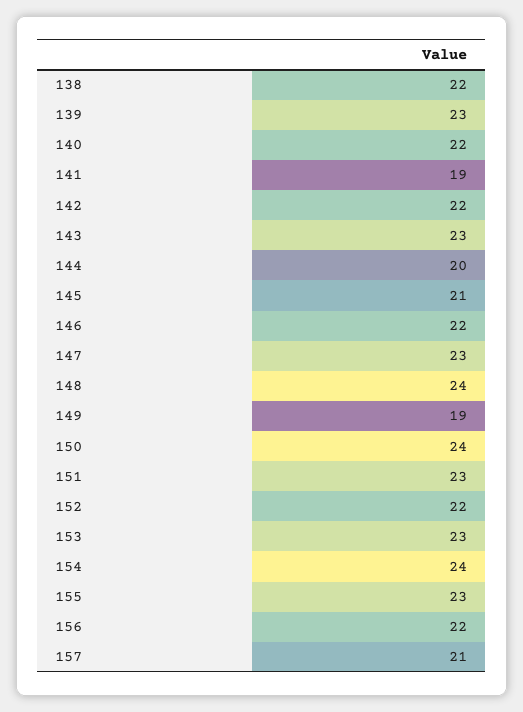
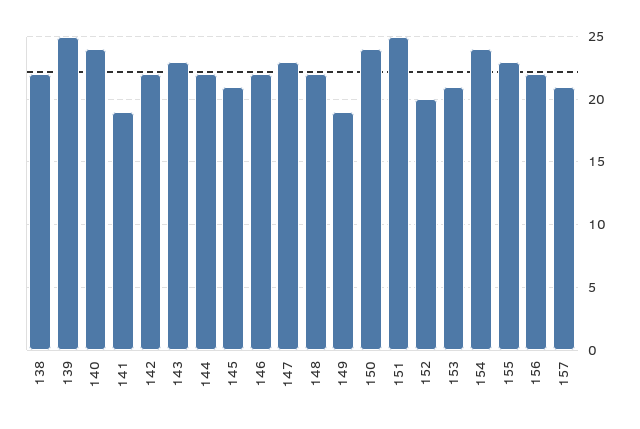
139: 23 -> 25
140: 22 -> 24
144: 20 -> 22
148: 24 -> 22
151: 23 -> 25
152: 22 -> 20
153: 23 -> 21

